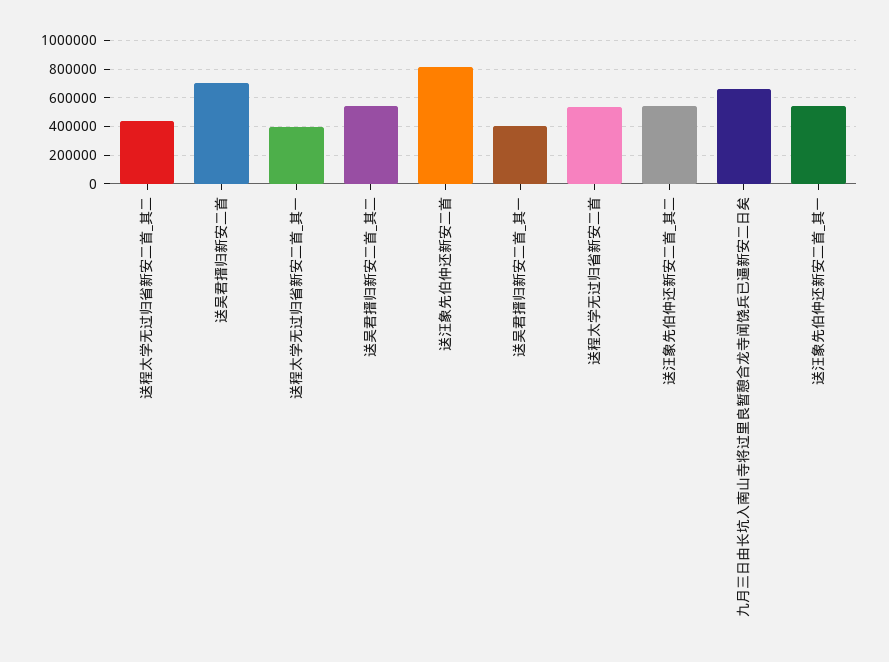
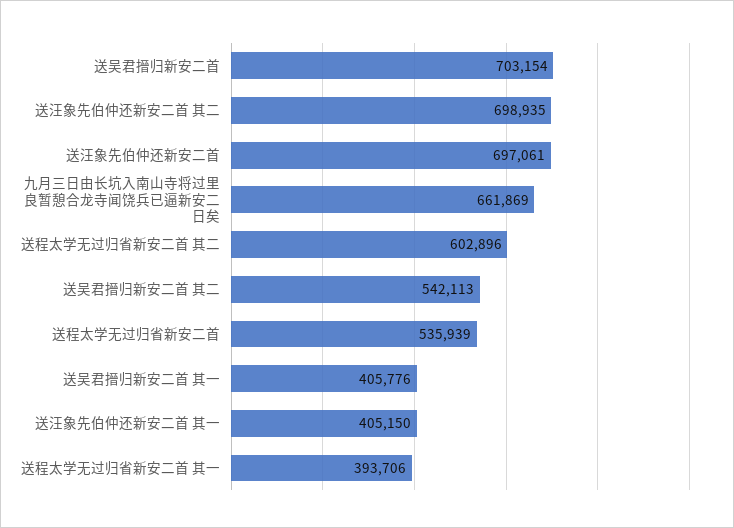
送程太学无过归省新安二首_其二: 450000 -> 602896
送汪象先伯仲还新安二首: 800000 -> 697061
送汪象先伯仲还新安二首_其二: 550000 -> 698935
送汪象先伯仲还新安二首_其一: 550000 -> 405150

